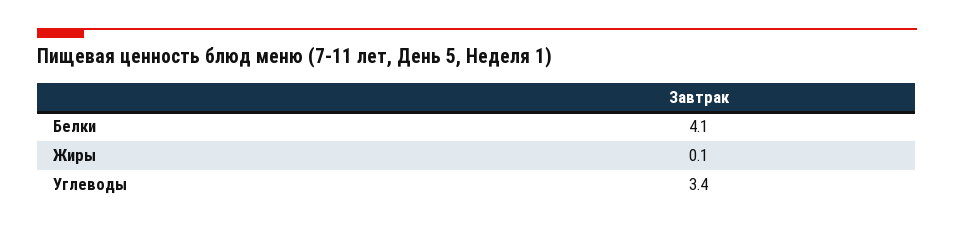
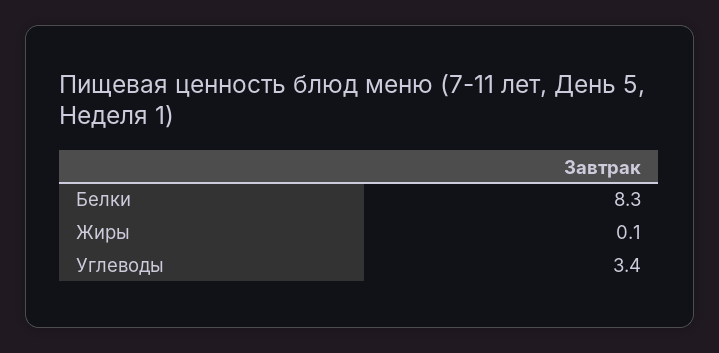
Белки: 4.1 -> 8.3

